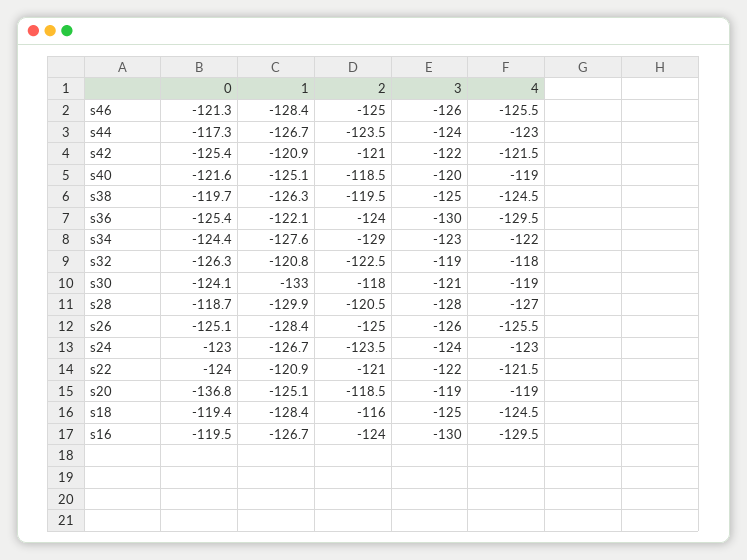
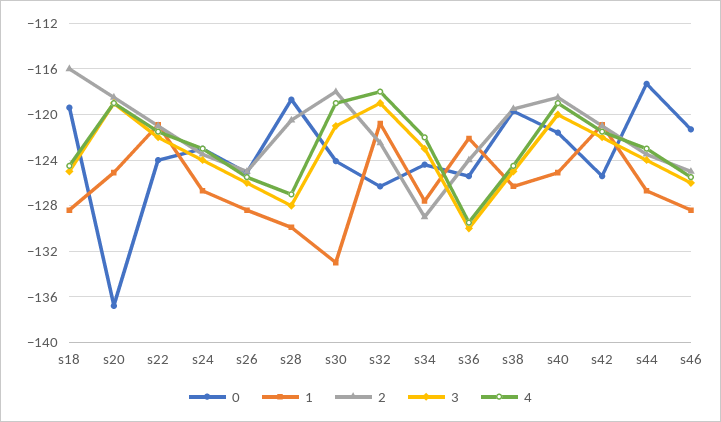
0, s16: -119.5 -> none
1, s16: -126.7 -> none
2, s16: -124 -> none
3, s16: -130 -> none
4, s16: -129.5 -> none

